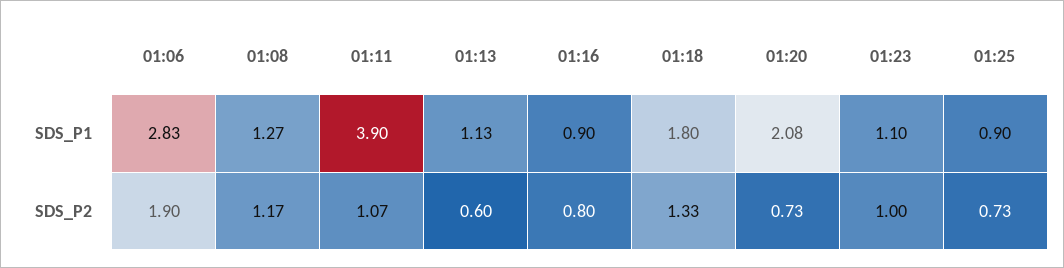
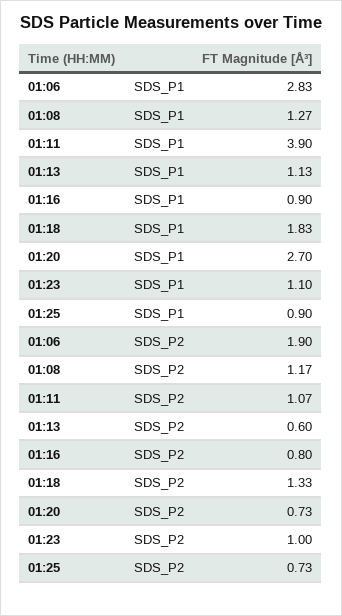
01:18, SDS_P1: 1.8 -> 1.83
01:20, SDS_P1: 2.08 -> 2.7

